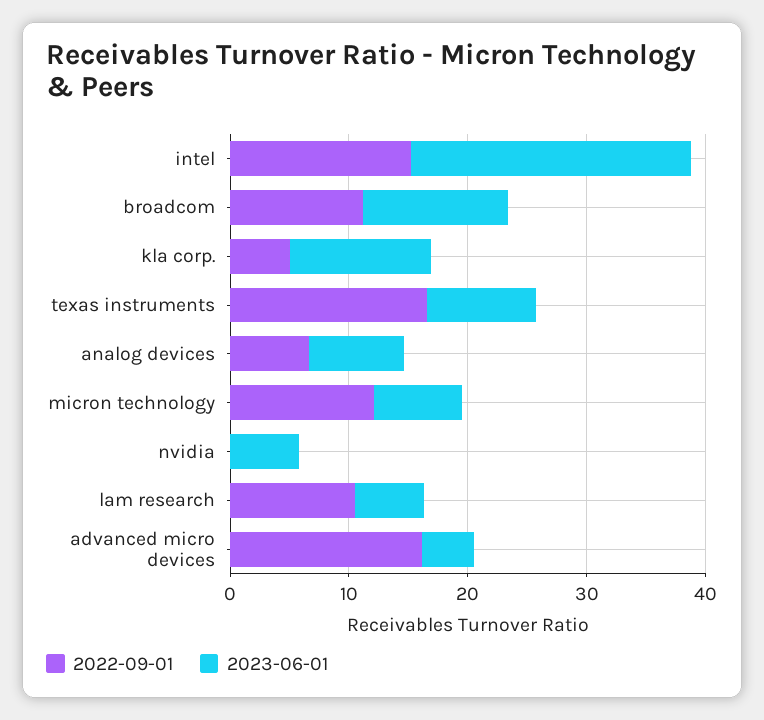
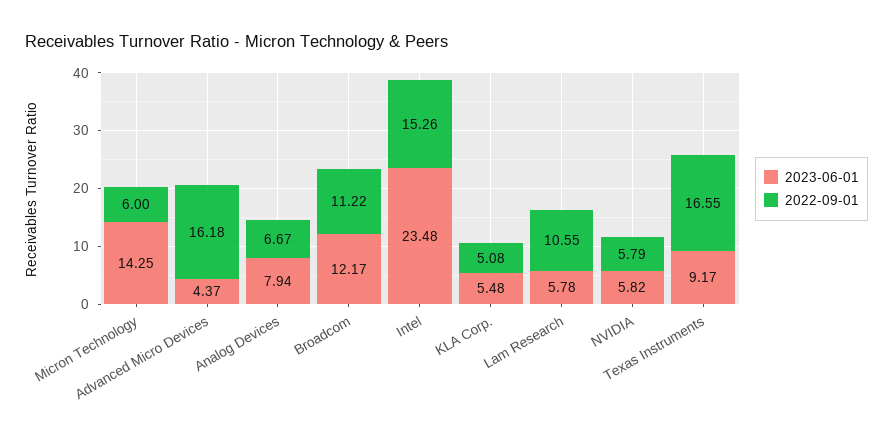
2023-06-01, kla corp.: 12 -> 5.48
2022-09-01, micron technology: 12 -> 6
2023-06-01, micron technology: 8 -> 14.25
2022-09-01, nvidia: 0 -> 5.79

